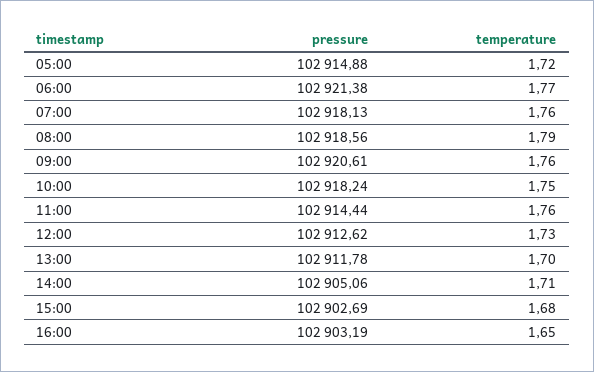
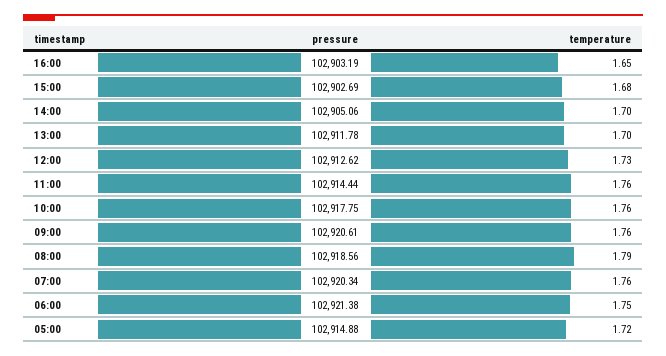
temperature, 06:00: 1.77 -> 1.75
pressure, 07:00: 102918.13 -> 102920.34
pressure, 10:00: 102918.24 -> 102917.75
temperature, 10:00: 1.75 -> 1.76
temperature, 14:00: 1.71 -> 1.7

